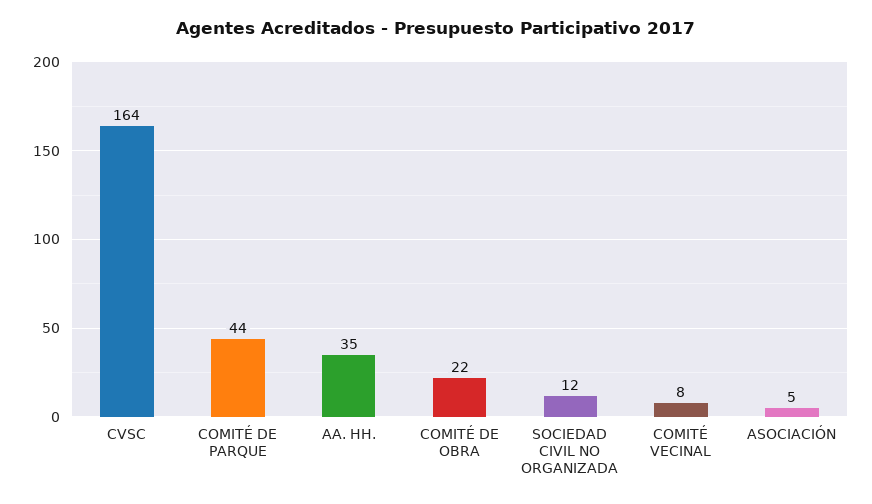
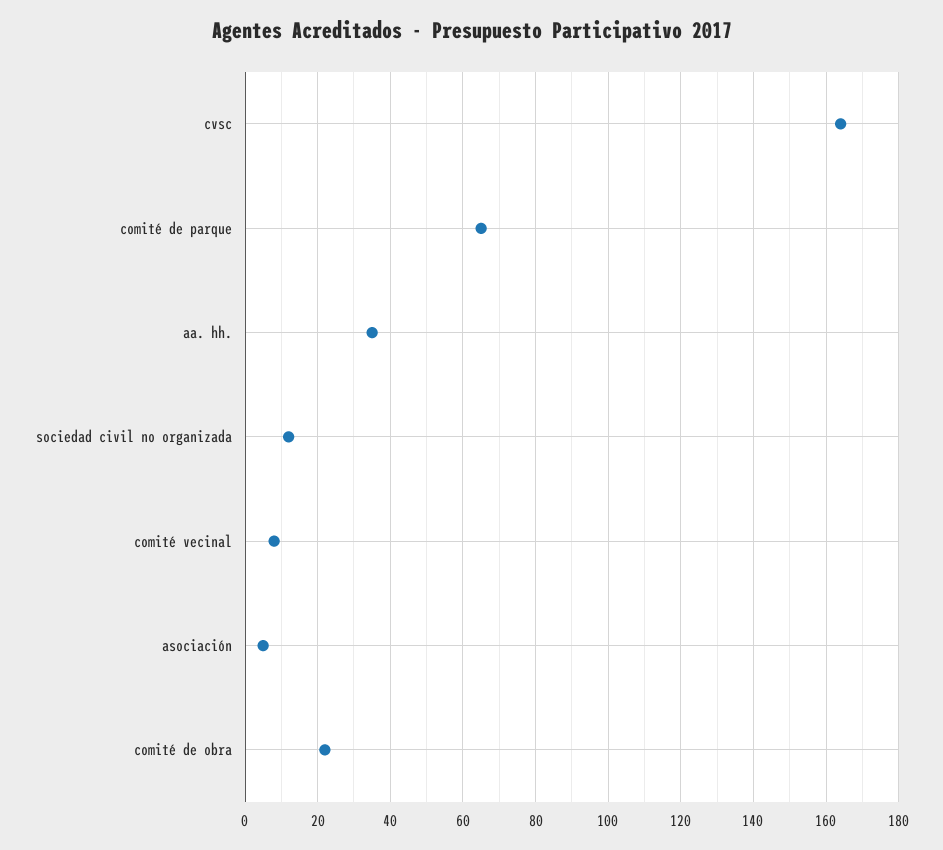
COMITÉ DE PARQUE: 44 -> 65

